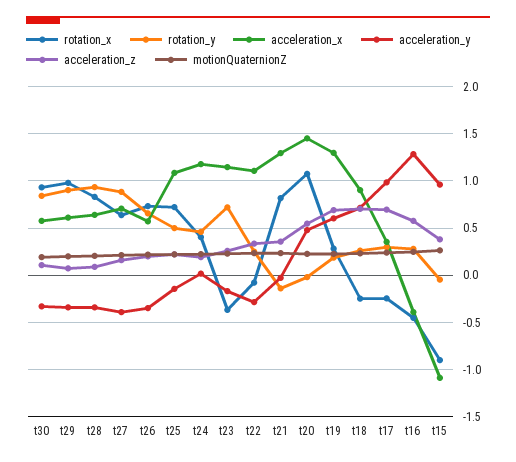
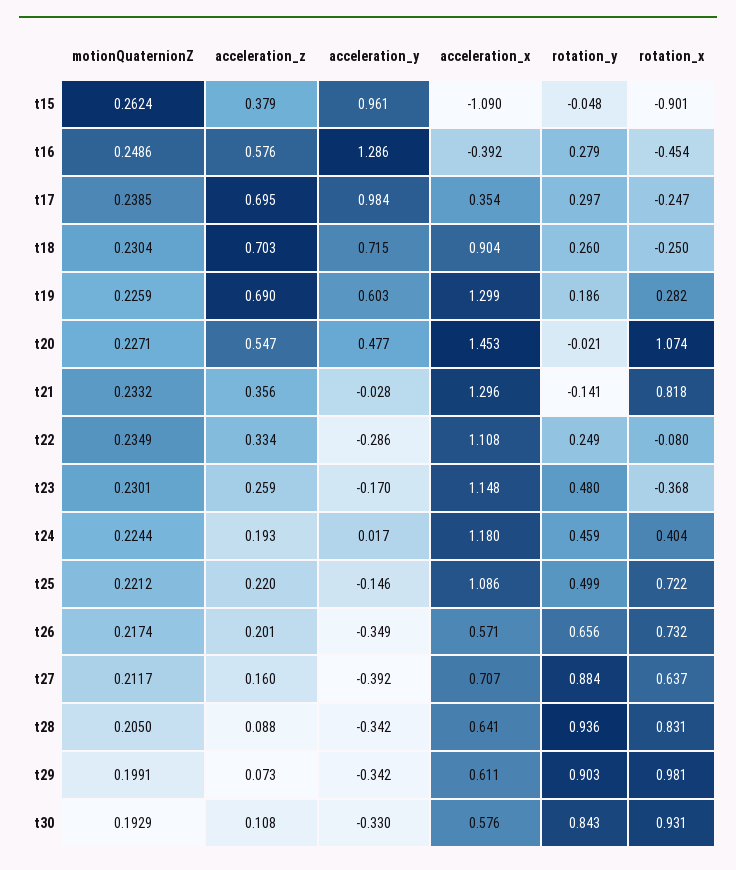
rotation_y, t23: 0.7 -> 0.48

